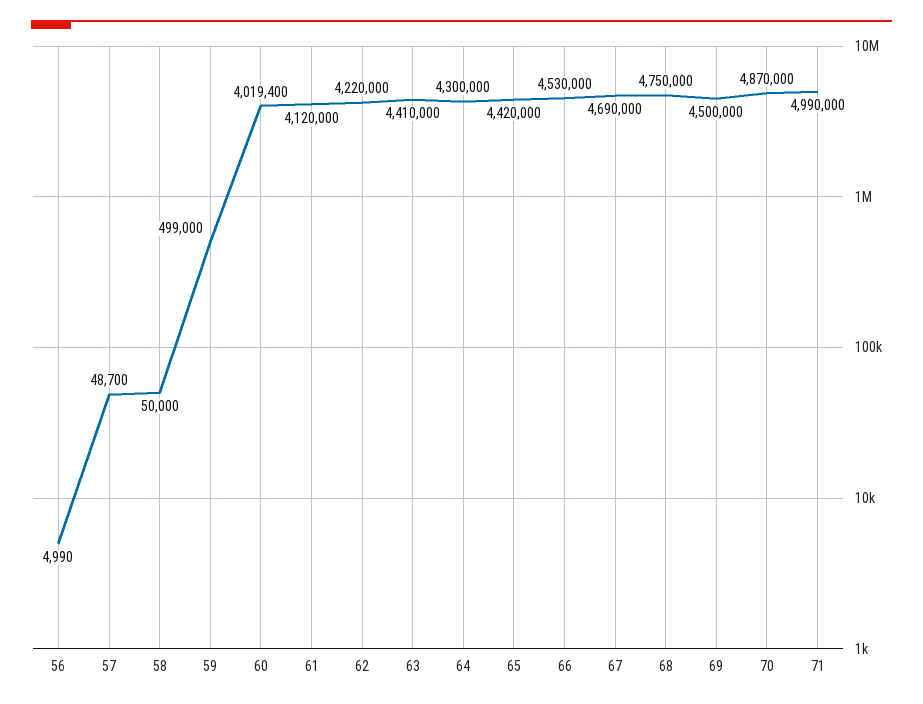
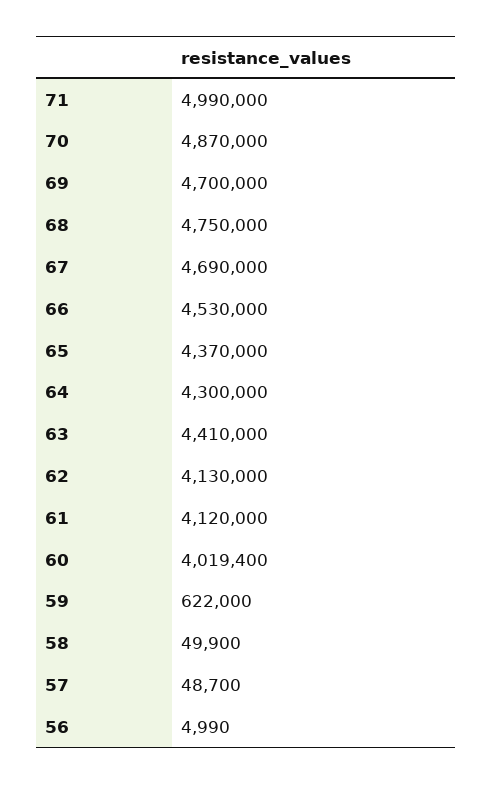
58: 50000 -> 49900
59: 499000 -> 622000
62: 4220000 -> 4130000
65: 4420000 -> 4370000
69: 4500000 -> 4700000

